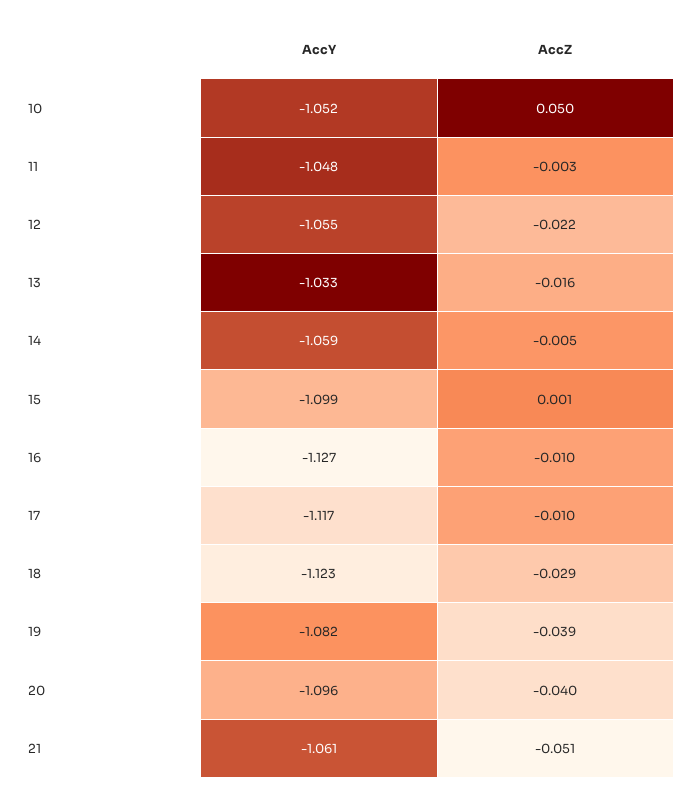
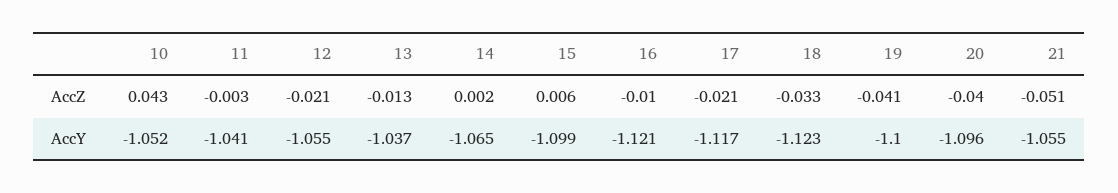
AccZ, 10: 0.05 -> 0.043
AccY, 11: -1.048 -> -1.041
AccZ, 12: -0.022 -> -0.021
AccY, 13: -1.033 -> -1.037
AccZ, 13: -0.016 -> -0.013
AccY, 14: -1.059 -> -1.065
AccZ, 14: -0.005 -> 0.002
AccZ, 15: 0.001 -> 0.006
AccY, 16: -1.127 -> -1.121
AccZ, 17: -0.01 -> -0.021
AccZ, 18: -0.029 -> -0.033
AccY, 19: -1.082 -> -1.1
AccZ, 19: -0.039 -> -0.041
AccY, 21: -1.061 -> -1.055

